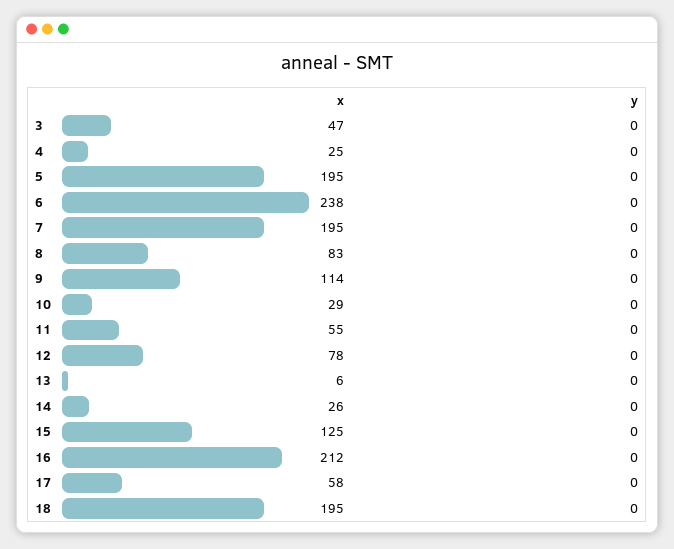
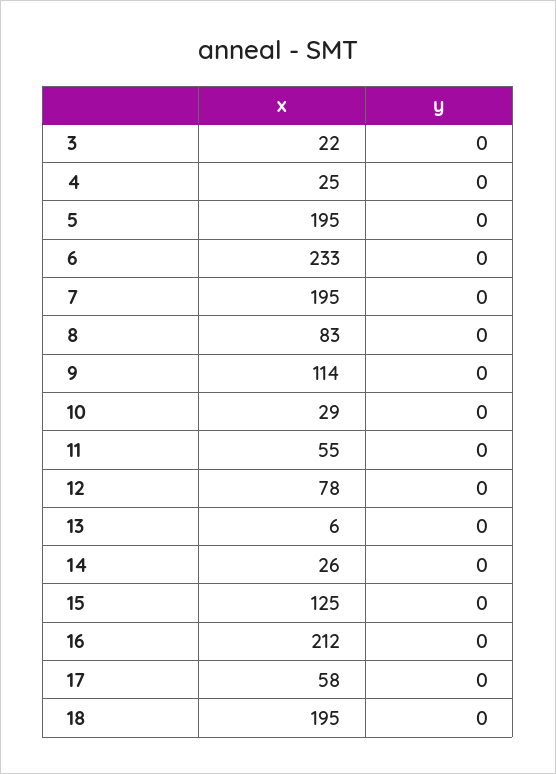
x, 3: 47 -> 22
x, 6: 238 -> 233

